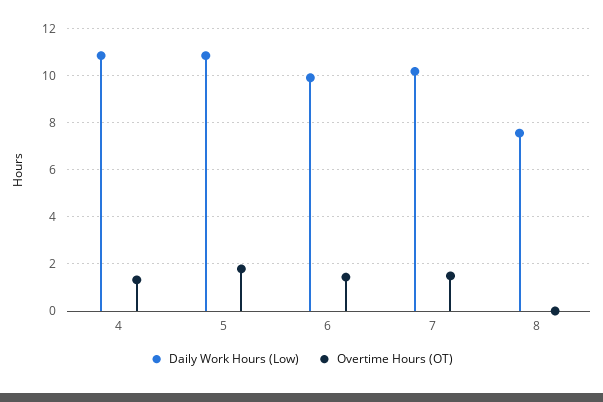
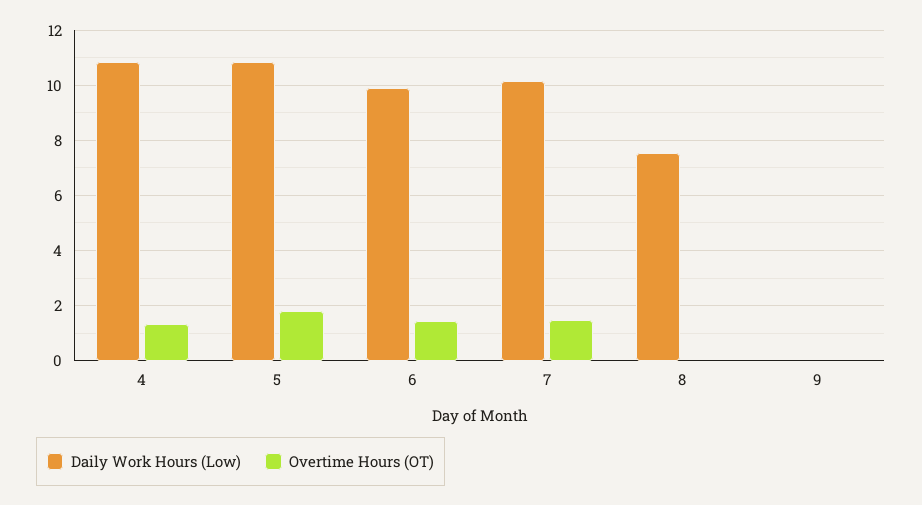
Daily Work Hours (Low), 9: none -> 0
Overtime Hours (OT), 9: none -> 0

